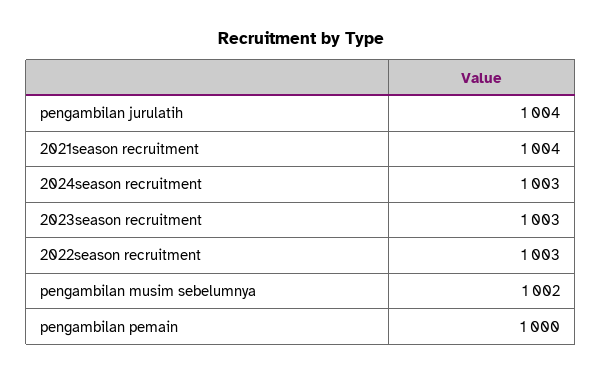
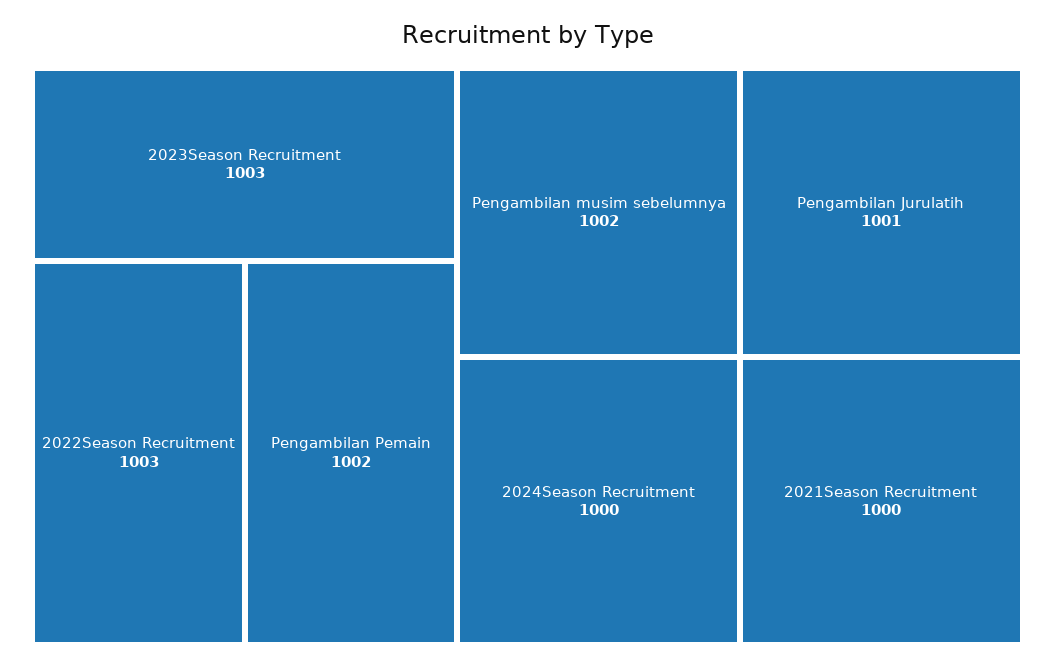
pengambilan jurulatih: 1004 -> 1001
2021season recruitment: 1004 -> 1000
2024season recruitment: 1003 -> 1000
pengambilan pemain: 1000 -> 1002

